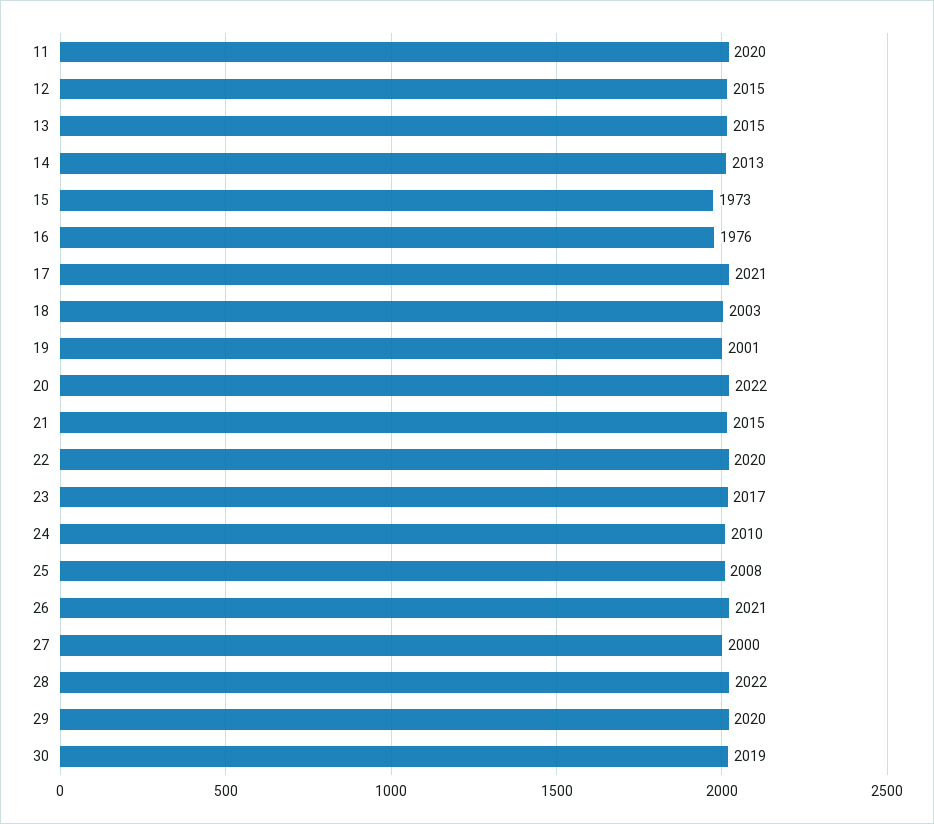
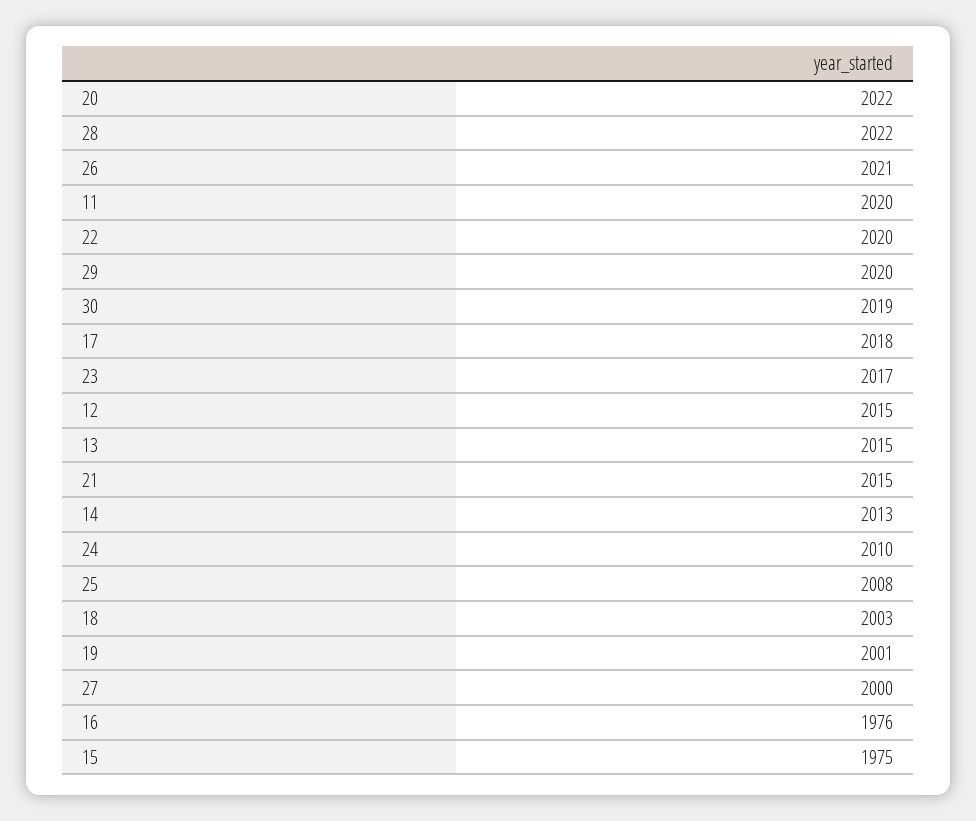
15: 1973 -> 1975
17: 2021 -> 2018

